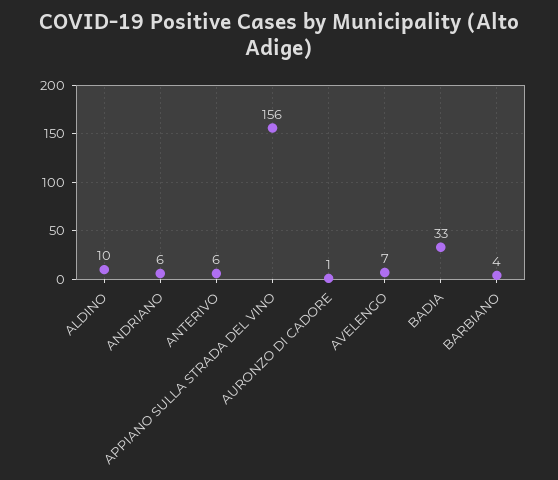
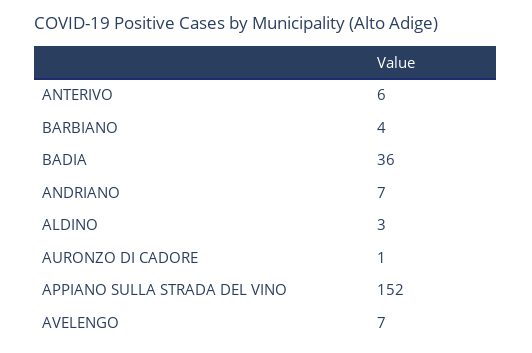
ALDINO: 10 -> 3
ANDRIANO: 6 -> 7
APPIANO SULLA STRADA DEL VINO: 156 -> 152
BADIA: 33 -> 36

